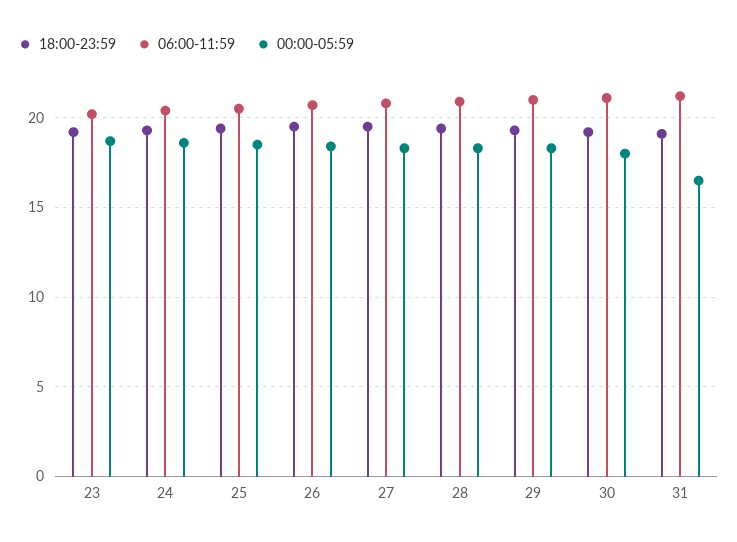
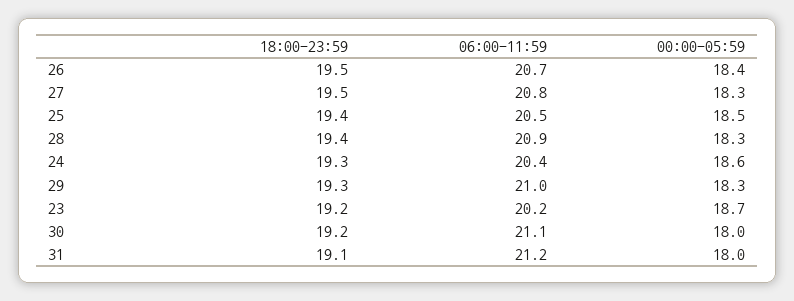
00:00-05:59, 31: 16.5 -> 18

